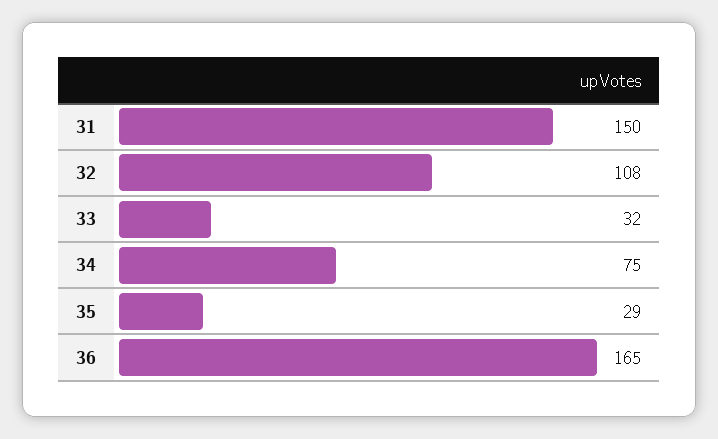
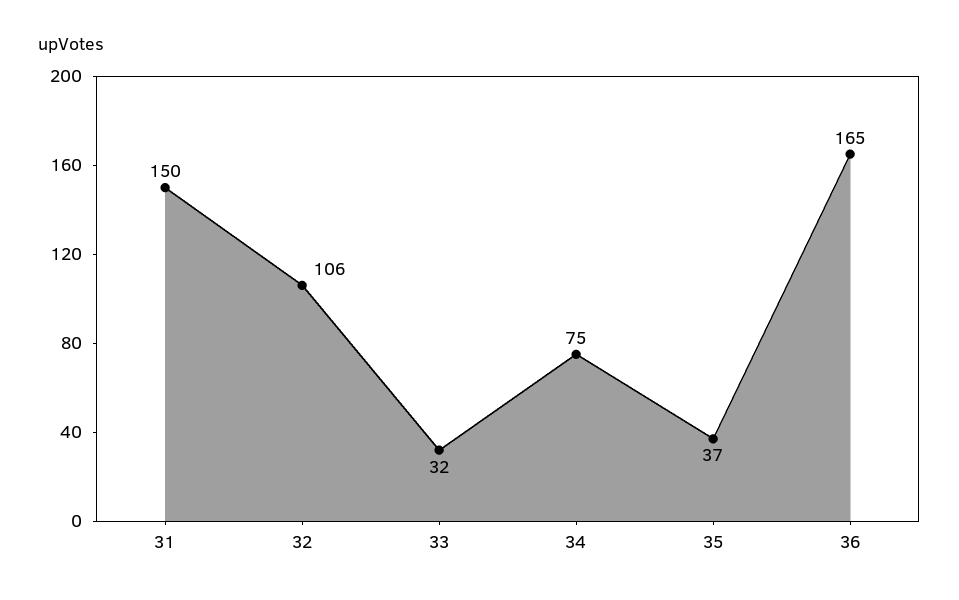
32: 108 -> 106
35: 29 -> 37

